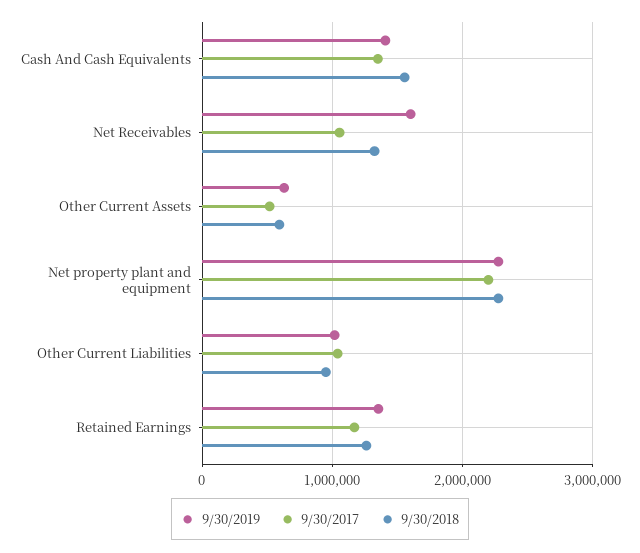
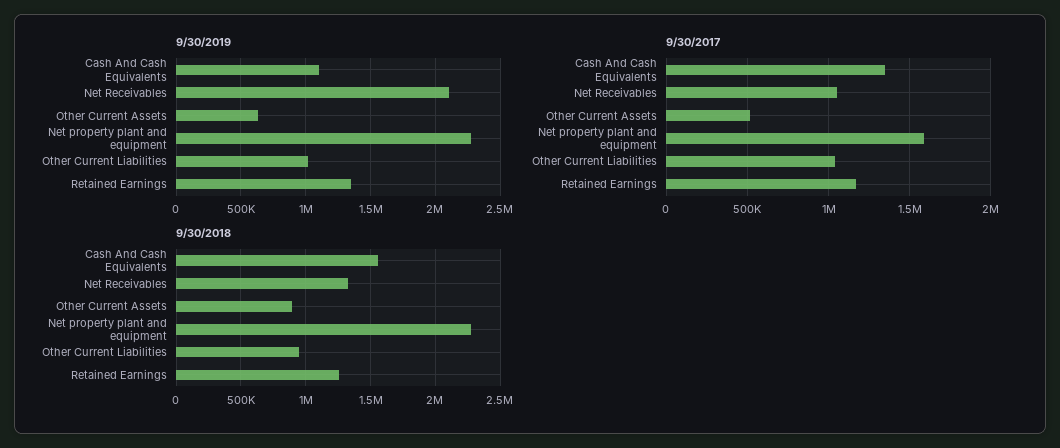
9/30/2019, Cash And Cash Equivalents: 1400000 -> 1100000
9/30/2019, Net Receivables: 1600000 -> 2100000
9/30/2018, Other Current Assets: 600000 -> 900000
9/30/2017, Net property plant and equipment: 2200000 -> 1600000

